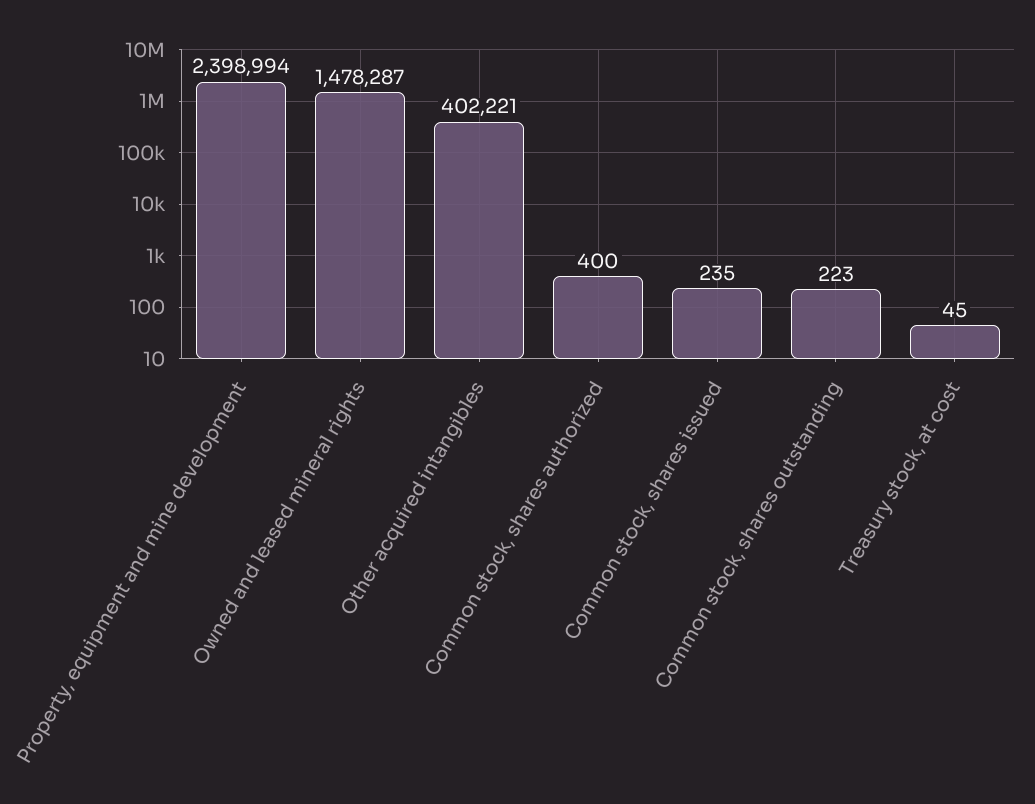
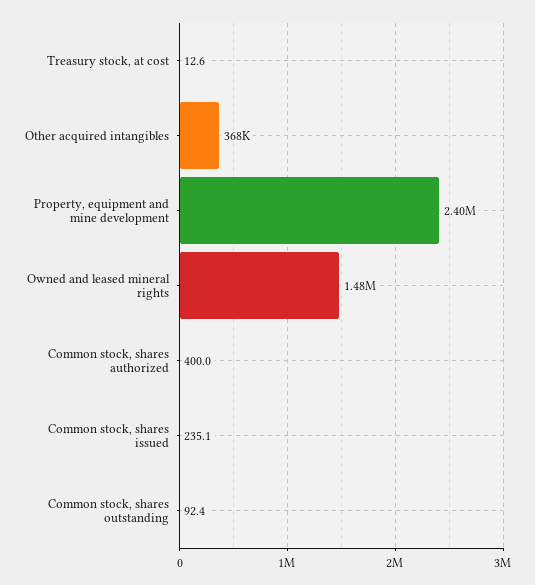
Other acquired intangibles: 402221 -> 368000
Common stock, shares outstanding: 223 -> 92.4
Treasury stock, at cost: 45 -> 12.6

